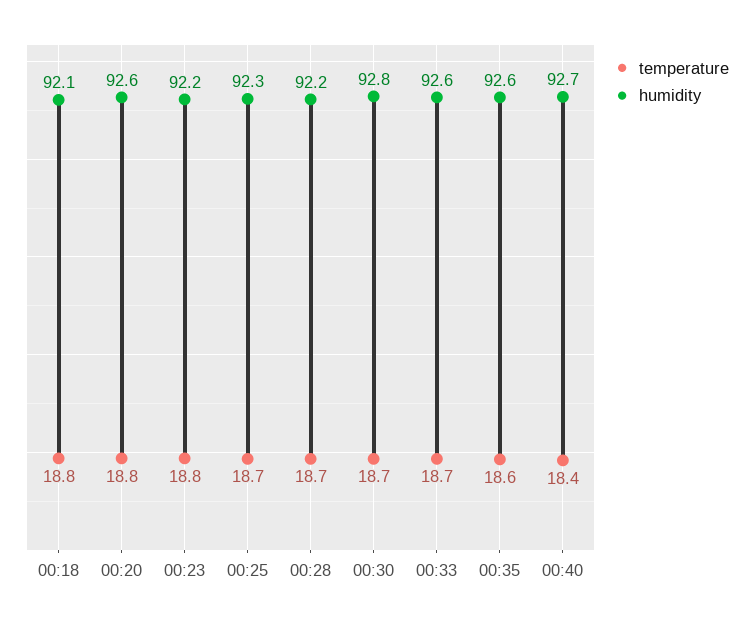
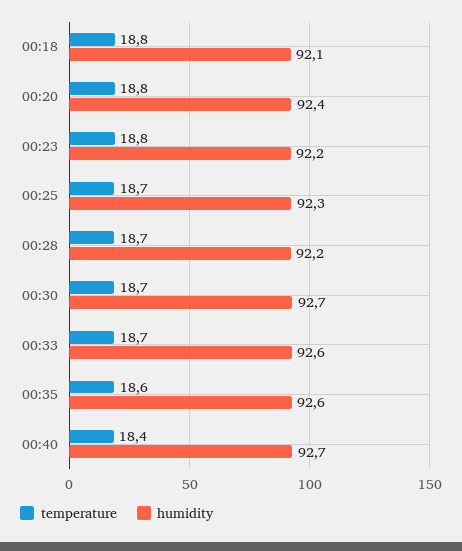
humidity, 00:20: 92.6 -> 92.4
humidity, 00:30: 92.8 -> 92.7

